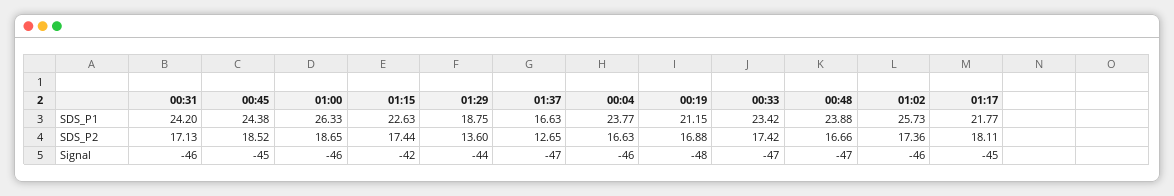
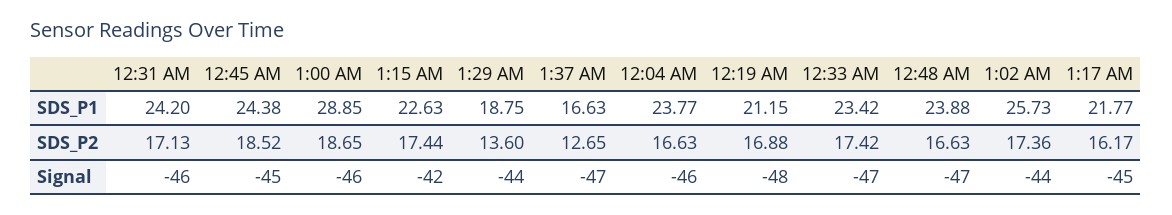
01:00, SDS_P1: 26.33 -> 28.85
00:48, SDS_P2: 16.66 -> 16.63
01:17, SDS_P2: 18.11 -> 16.17
01:02, Signal: -46 -> -44

